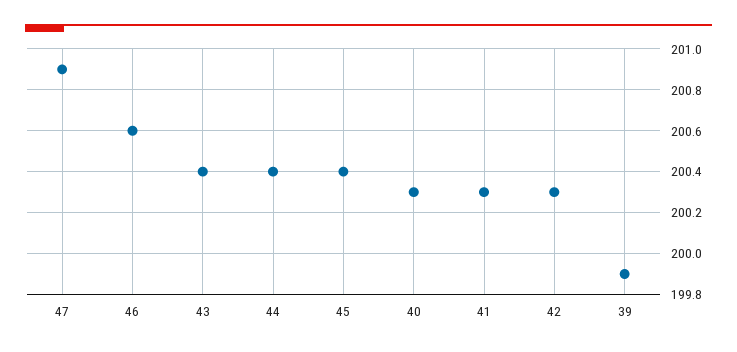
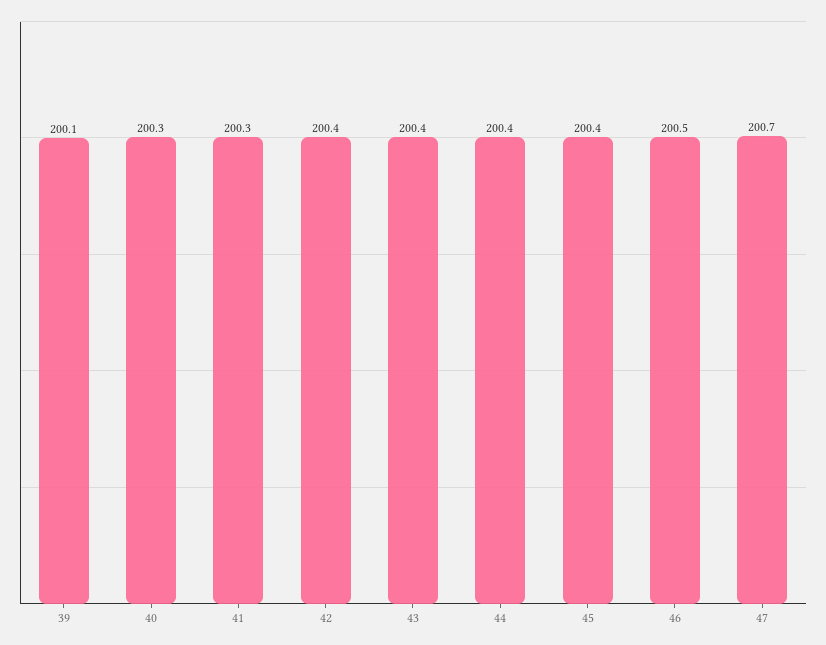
47: 200.9 -> 200.7
46: 200.6 -> 200.5
42: 200.3 -> 200.4
39: 199.9 -> 200.1

